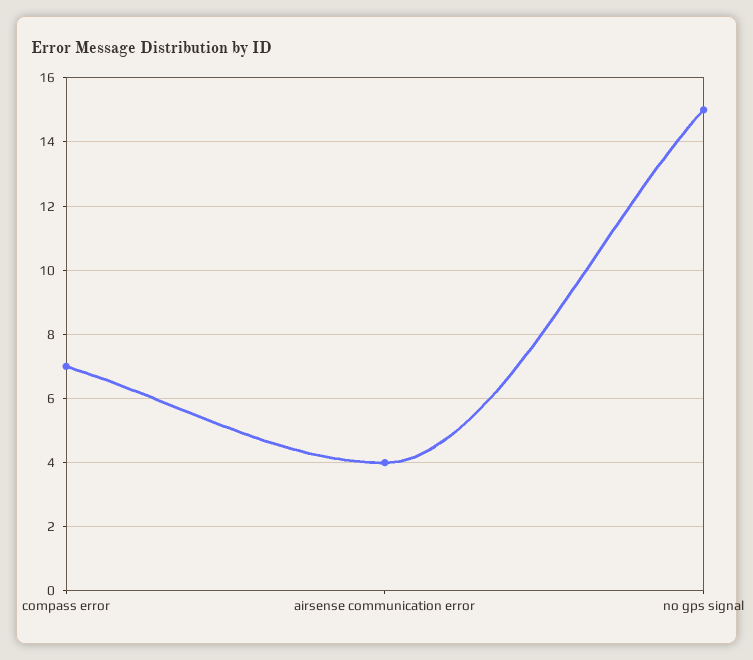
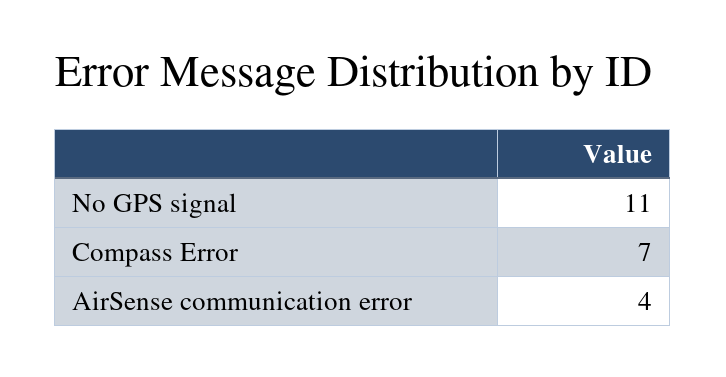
no gps signal: 15 -> 11

